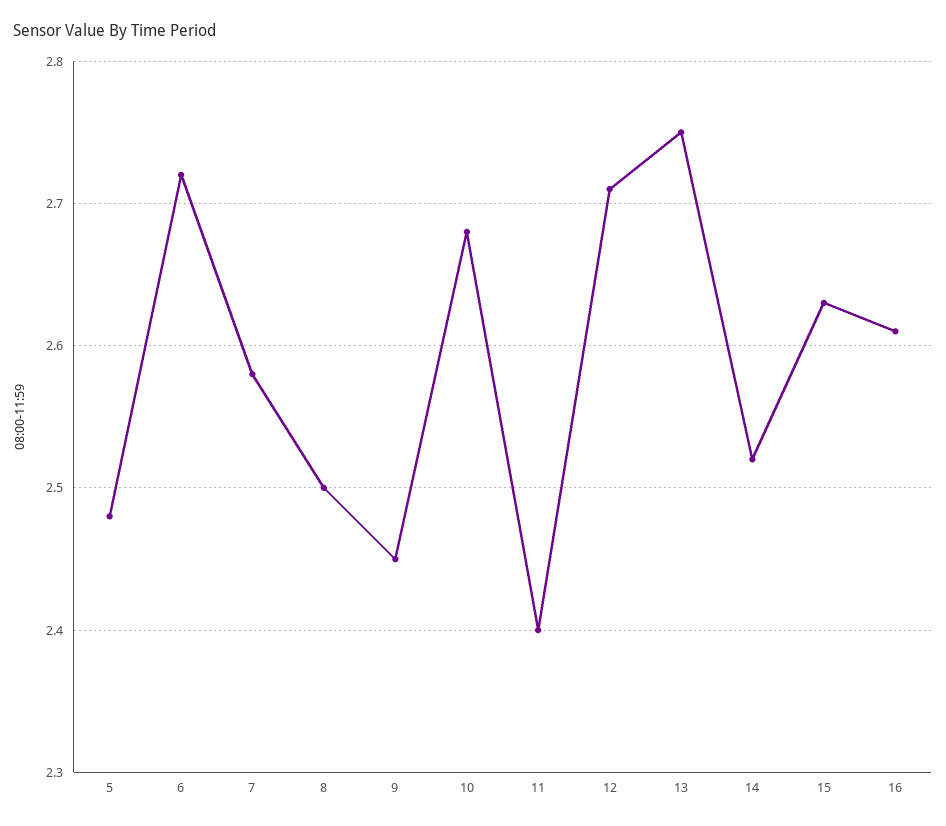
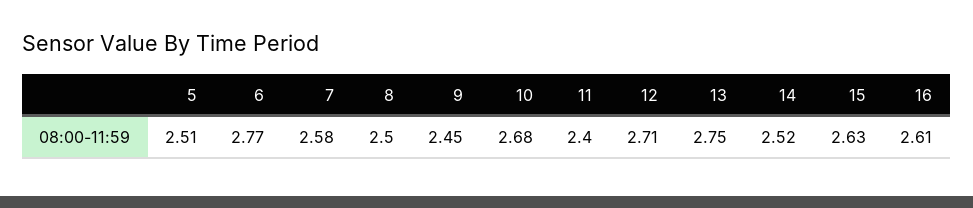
5: 2.48 -> 2.51
6: 2.72 -> 2.77

